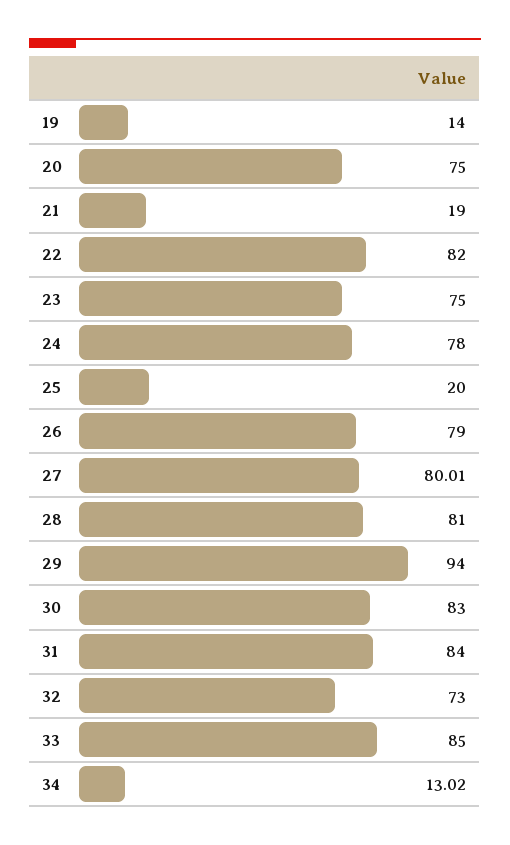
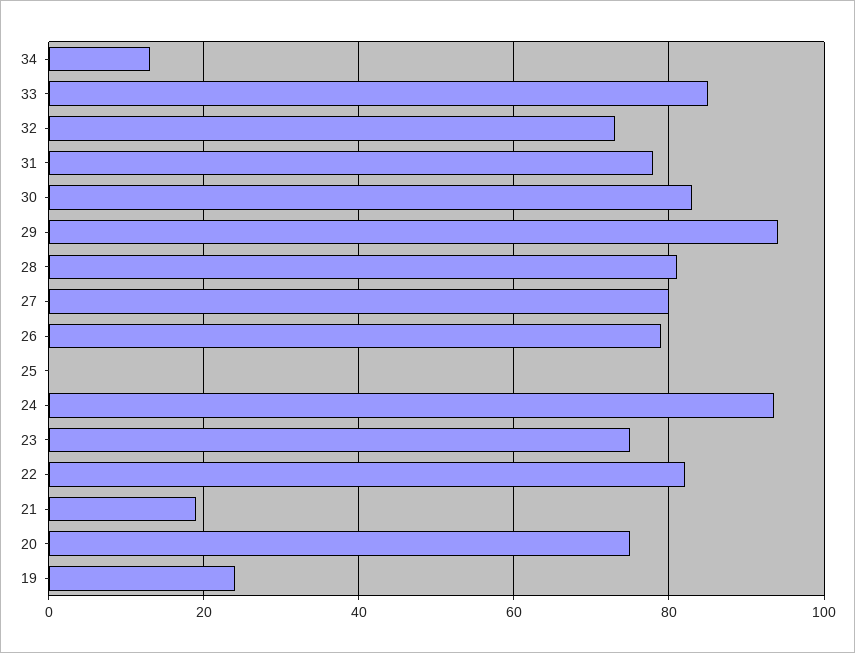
19: 14 -> 24
24: 78 -> 94
25: 20 -> 0
31: 84 -> 78

